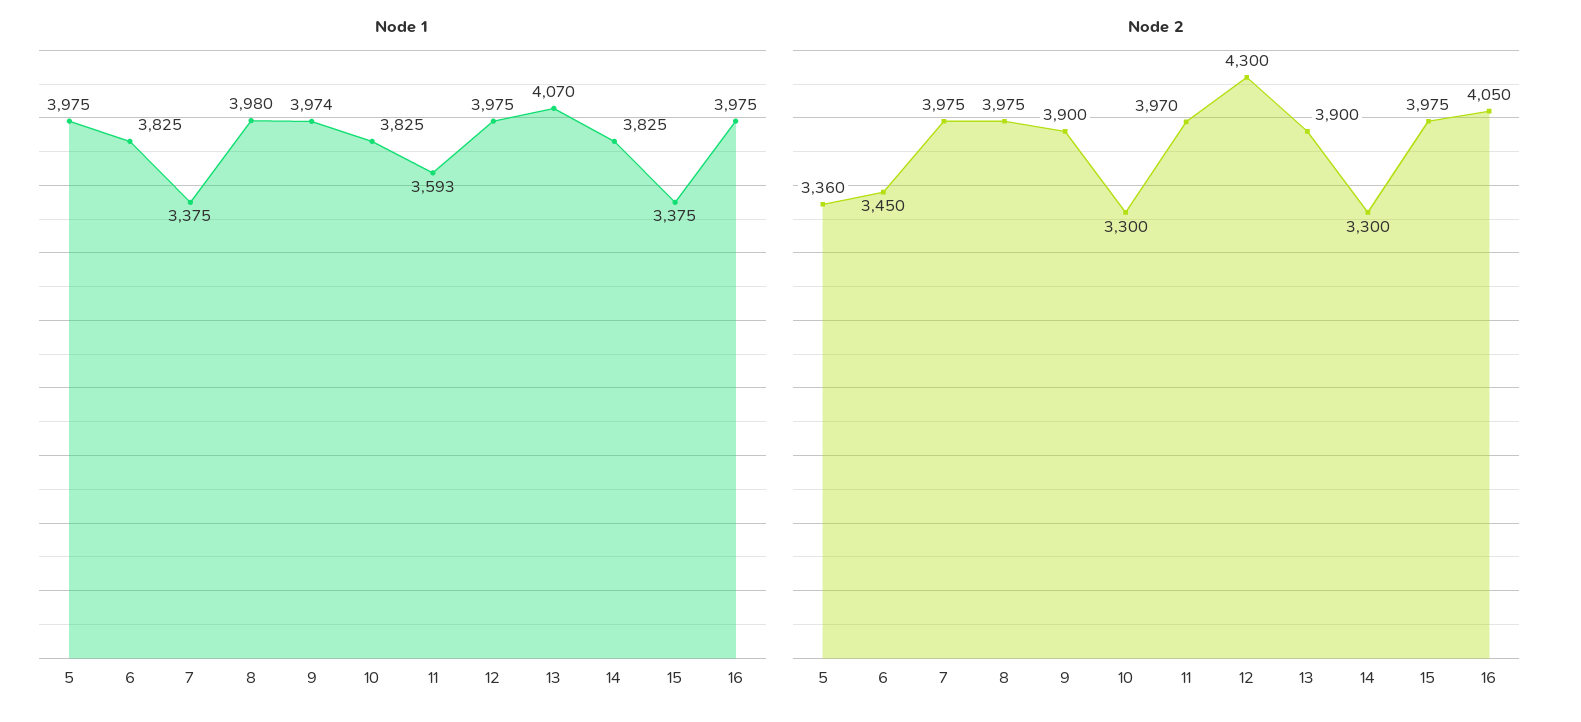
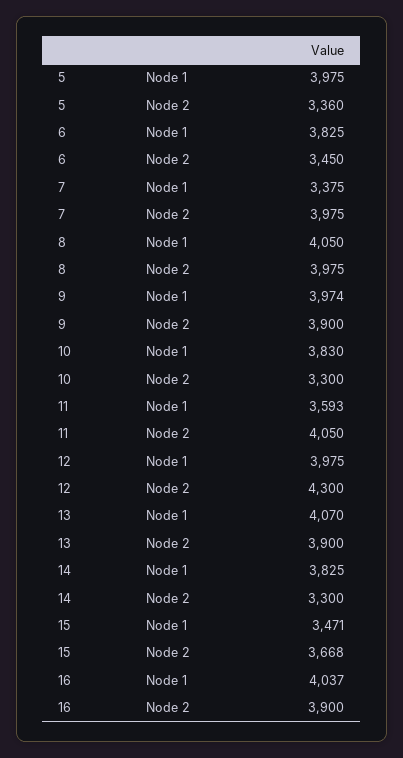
Node 1, 8: 3980 -> 4050
Node 1, 10: 3825 -> 3830
Node 1, 15: 3375 -> 3471
Node 1, 16: 3975 -> 4037
Node 2, 11: 3970 -> 4050
Node 2, 15: 3975 -> 3668
Node 2, 16: 4050 -> 3900

